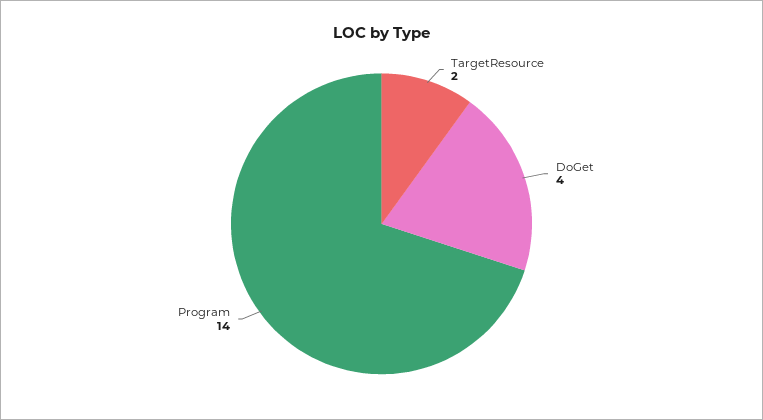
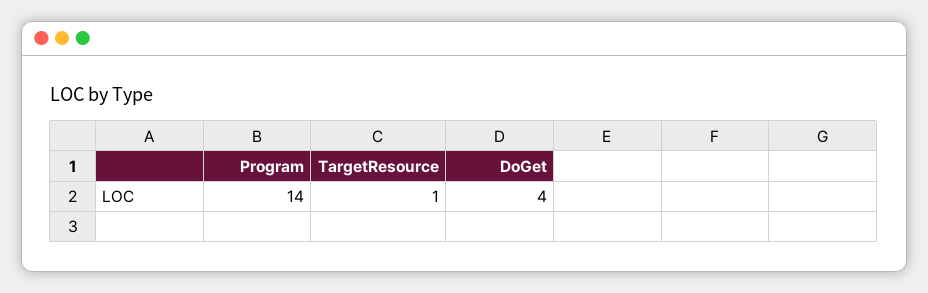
TargetResource: 2 -> 1

